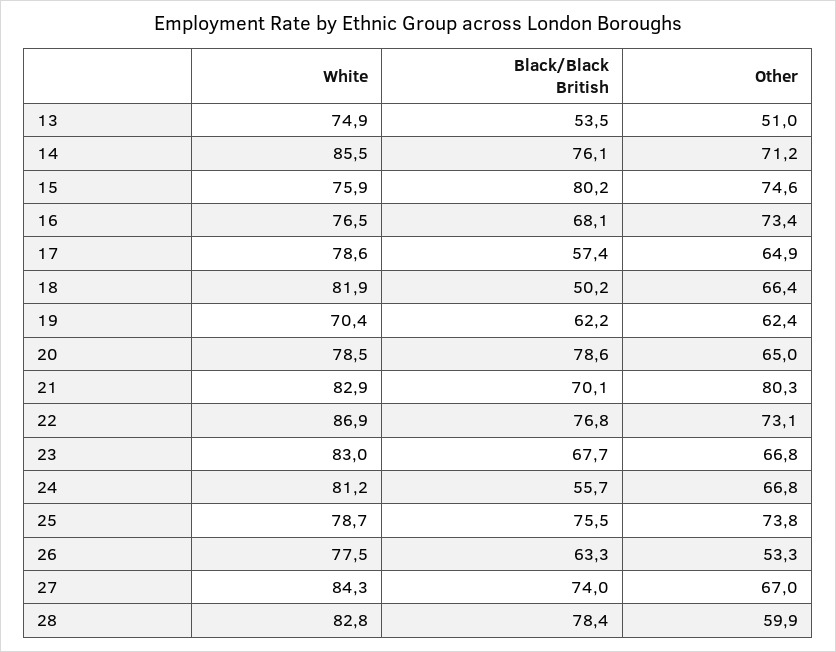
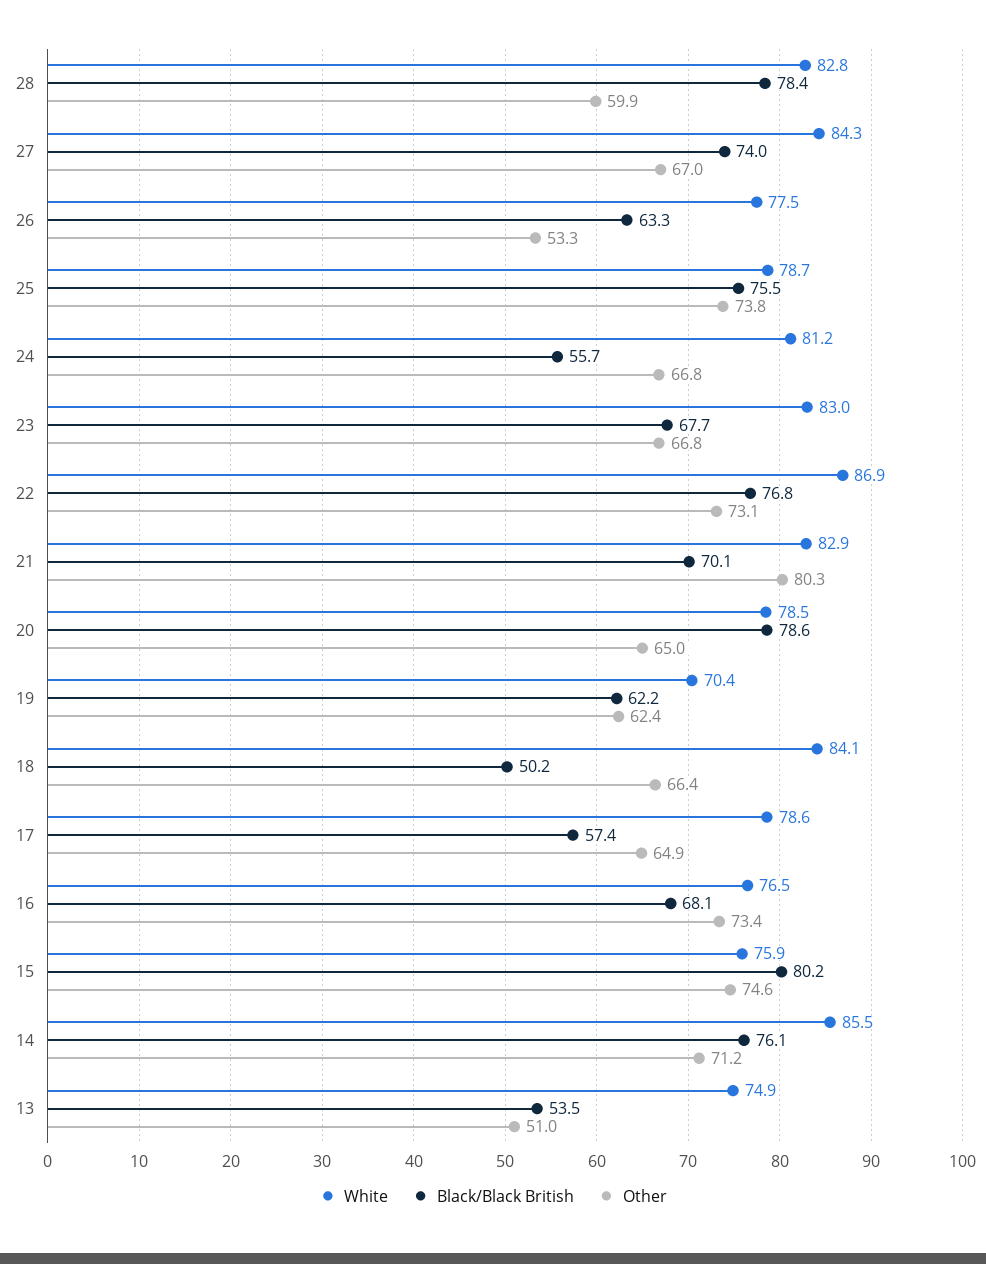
White, 18: 81.9 -> 84.1

